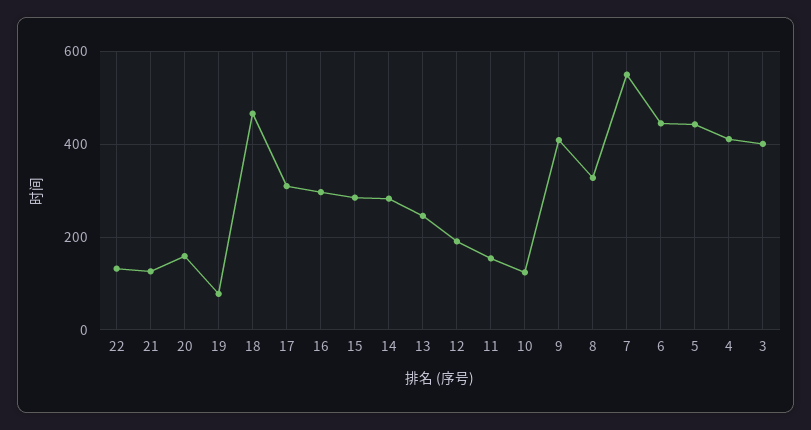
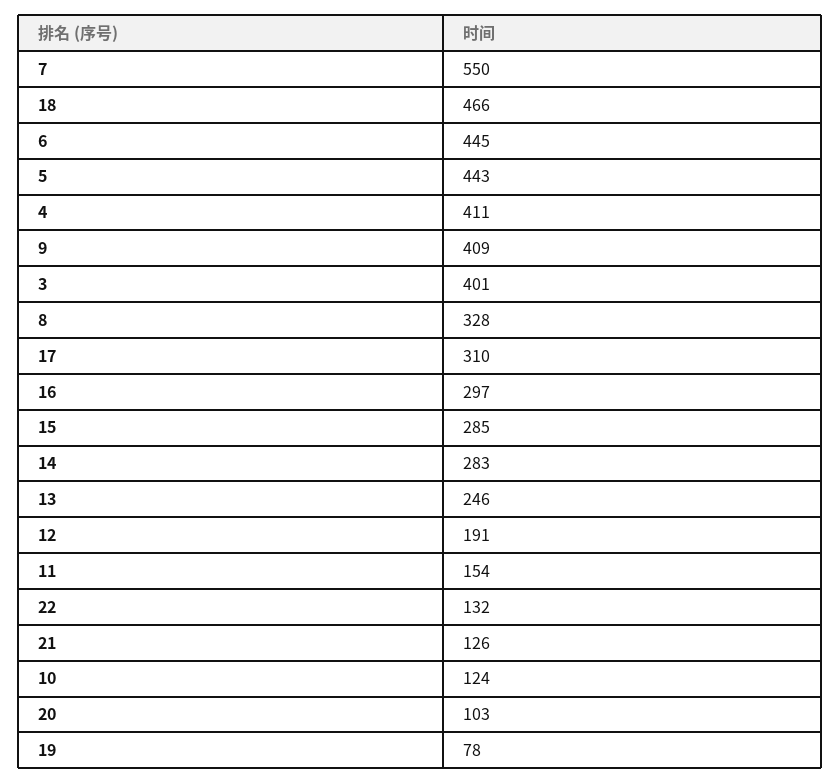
20: 160 -> 103

